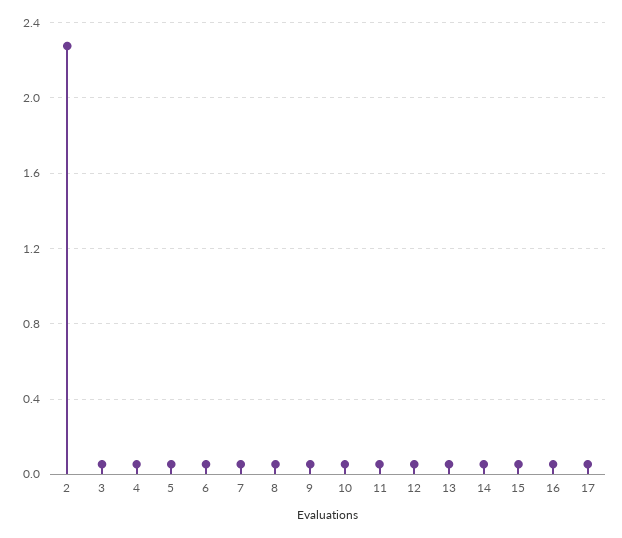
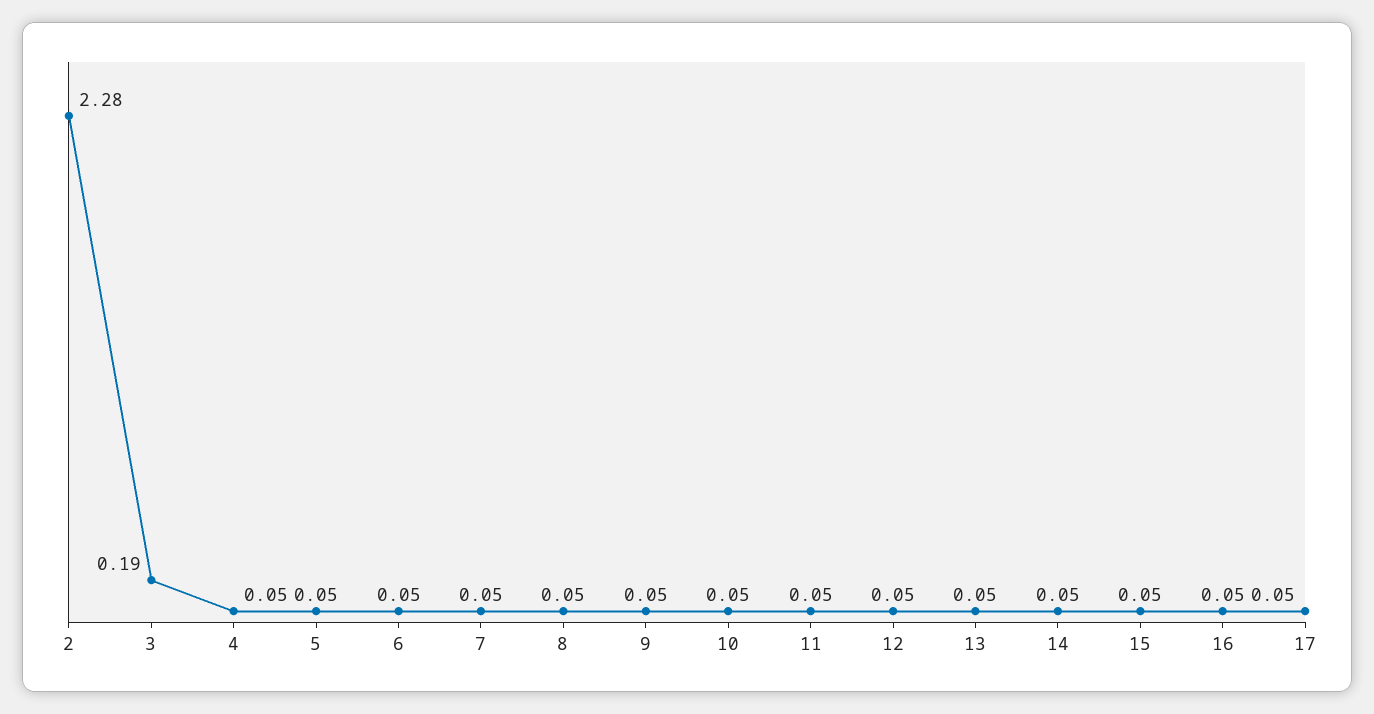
3: 0.05 -> 0.19

